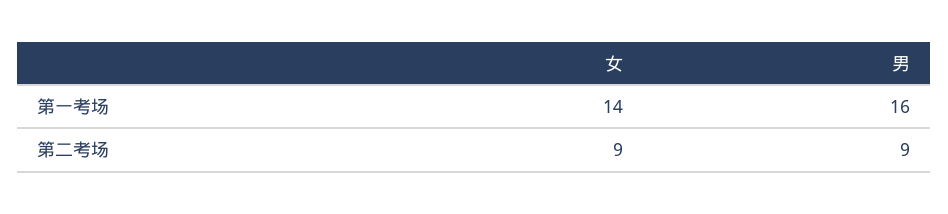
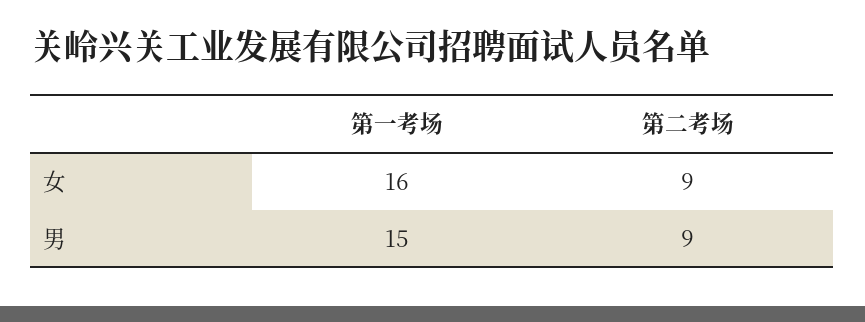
女, 第一考场: 14 -> 16
男, 第一考场: 16 -> 15

